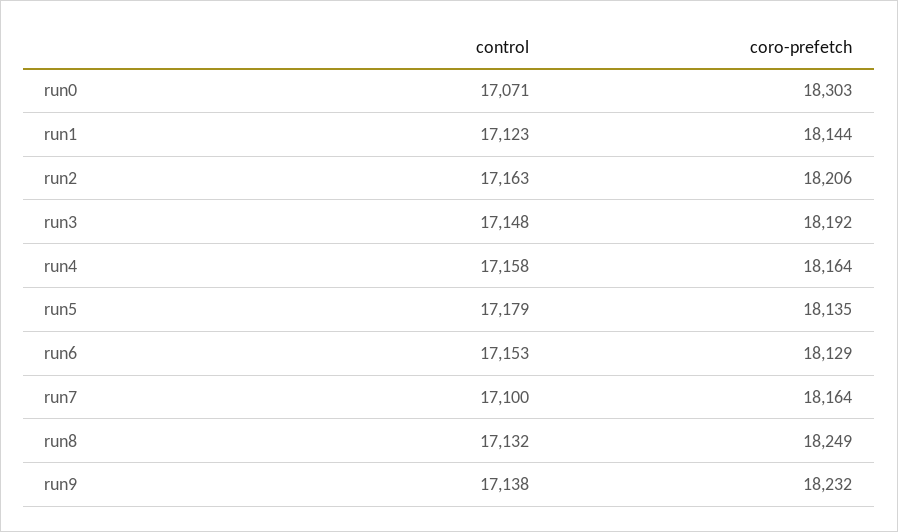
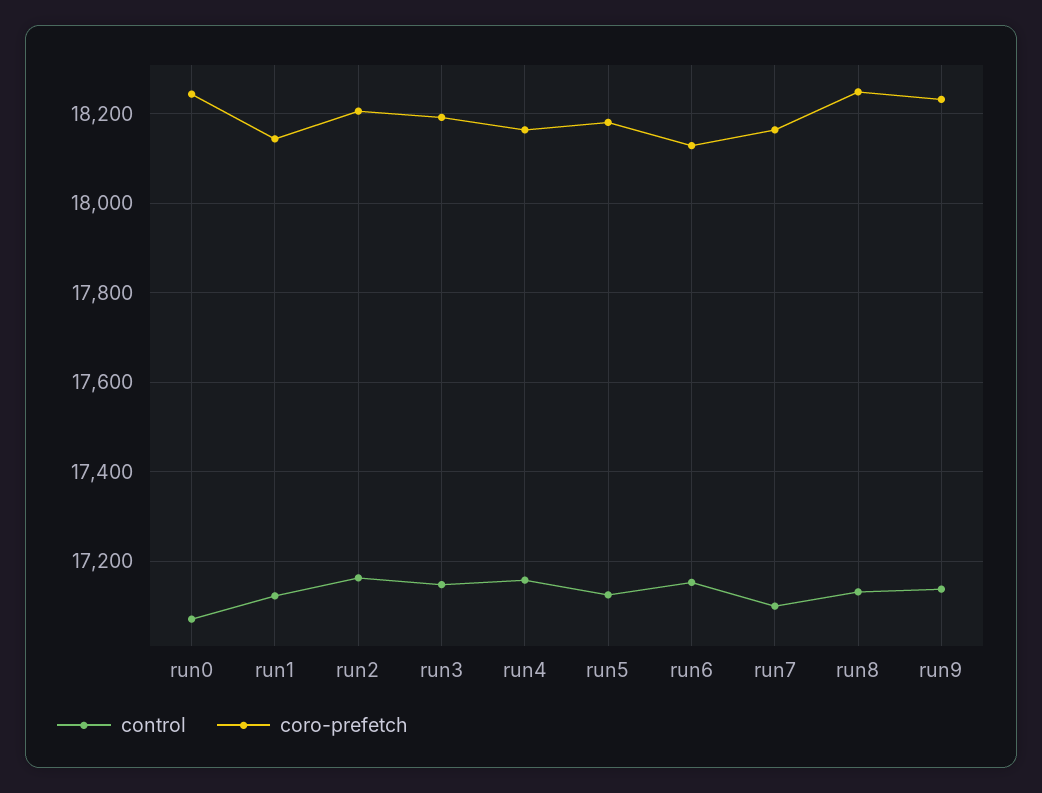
coro-prefetch, run0: 18303 -> 18240
control, run5: 17179 -> 17120
coro-prefetch, run5: 18135 -> 18180

